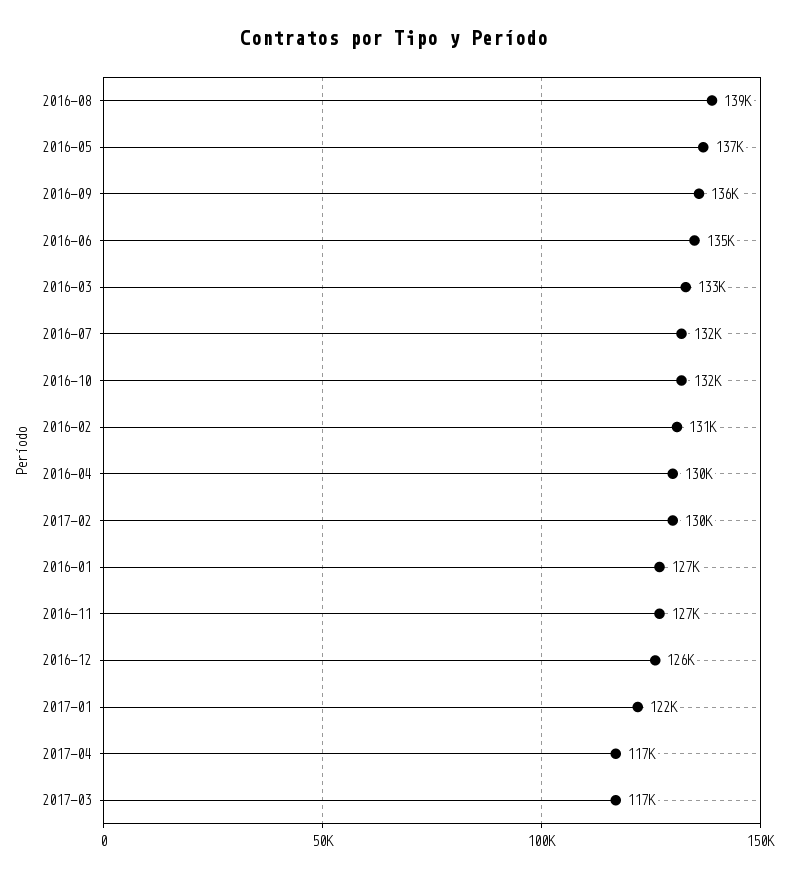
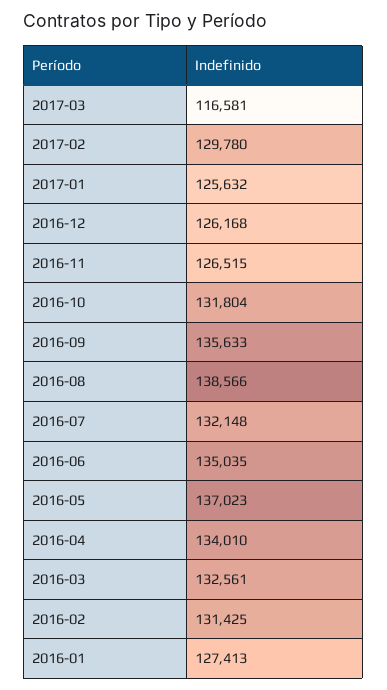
2016-04: 130000 -> 134010
2017-01: 122000 -> 125632
2017-04: 117000 -> none

